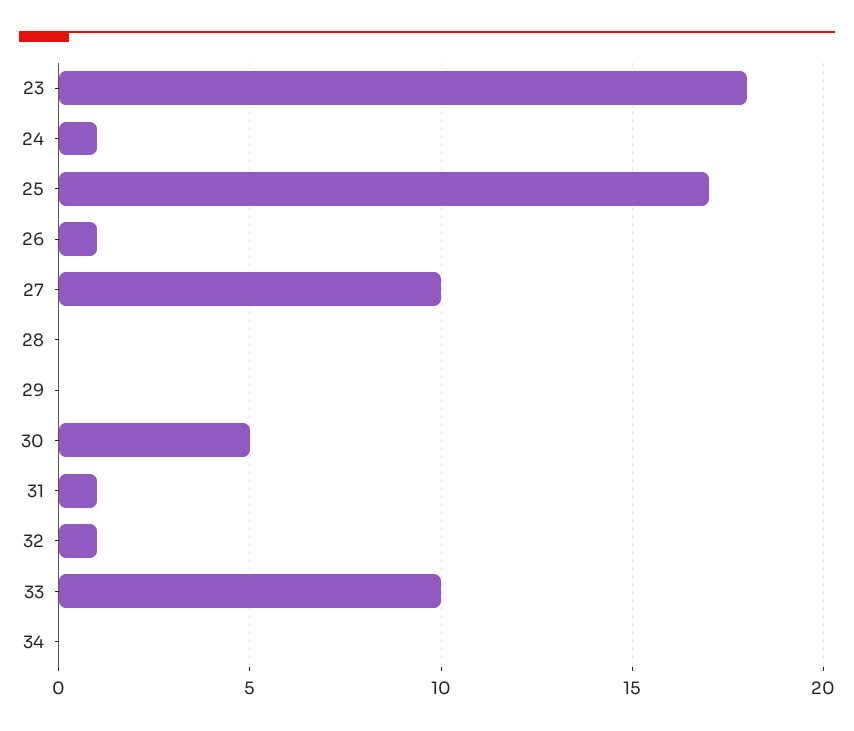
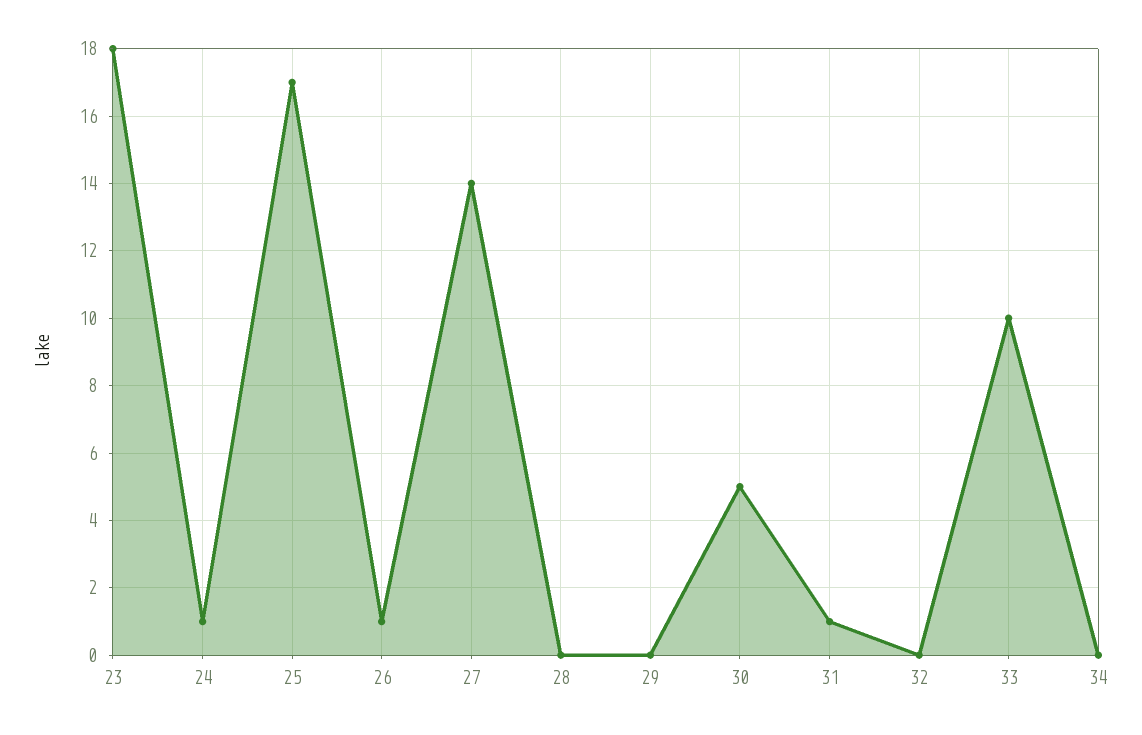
27: 10 -> 14
32: 1 -> 0

